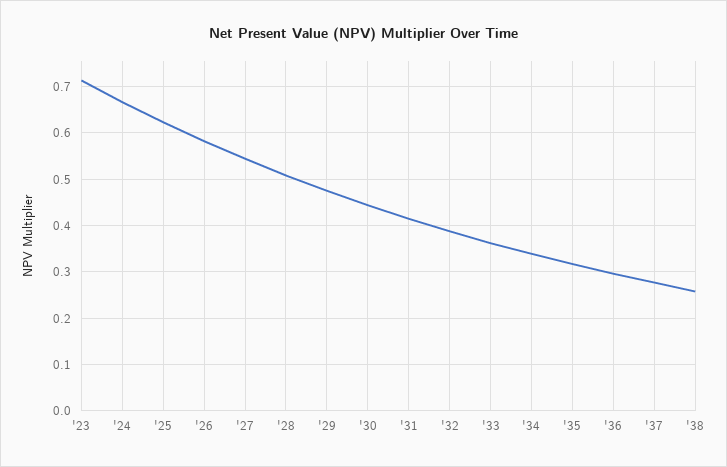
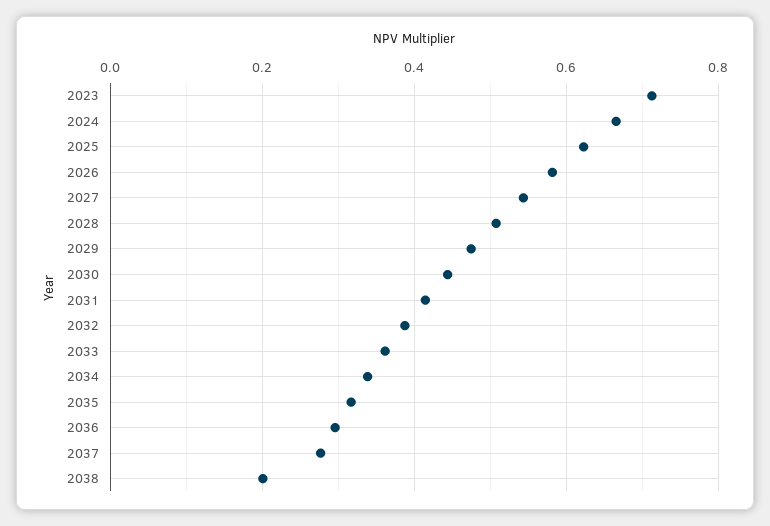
'38: 0.26 -> 0.2

